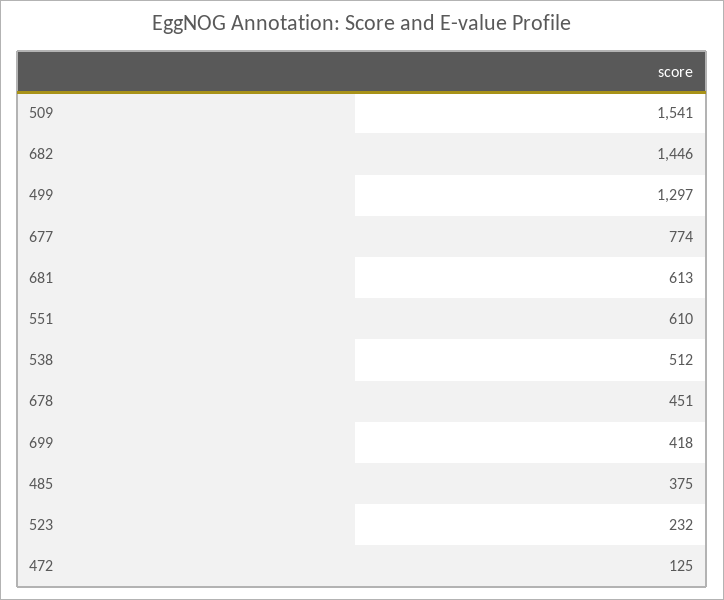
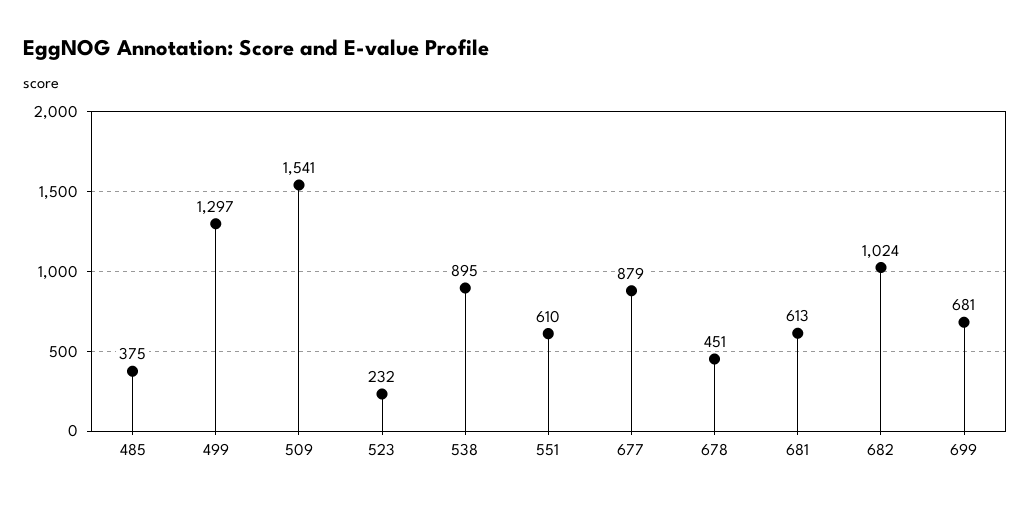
682: 1446 -> 1024
677: 774 -> 879
538: 512 -> 895
699: 418 -> 681
472: 125 -> none

